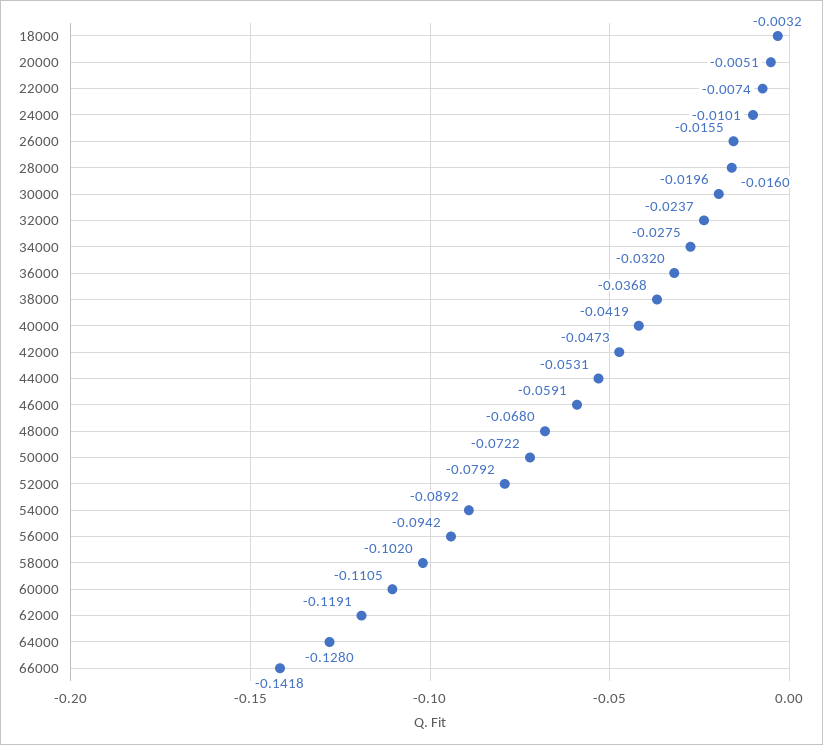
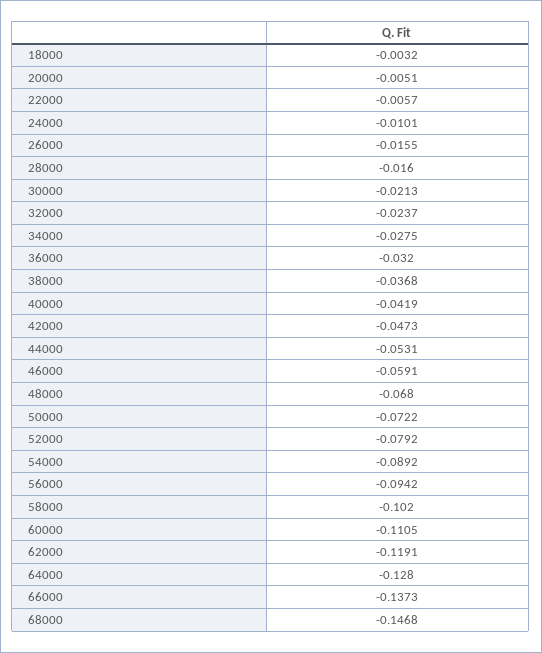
22000: -0.0074 -> -0.0057
30000: -0.0196 -> -0.0213
66000: -0.1418 -> -0.1373
68000: none -> -0.1468

